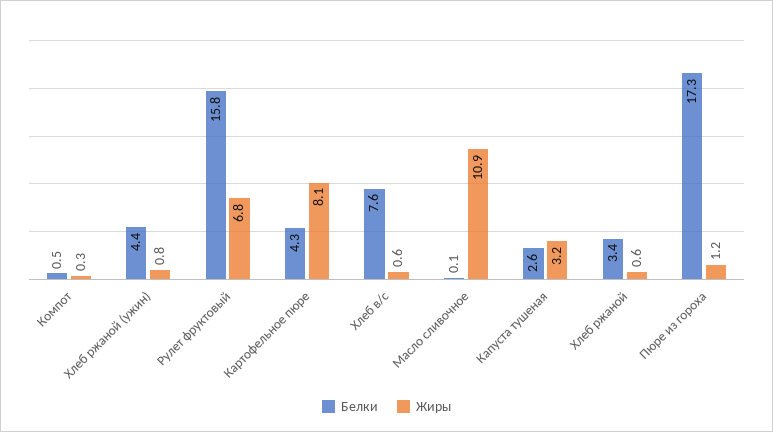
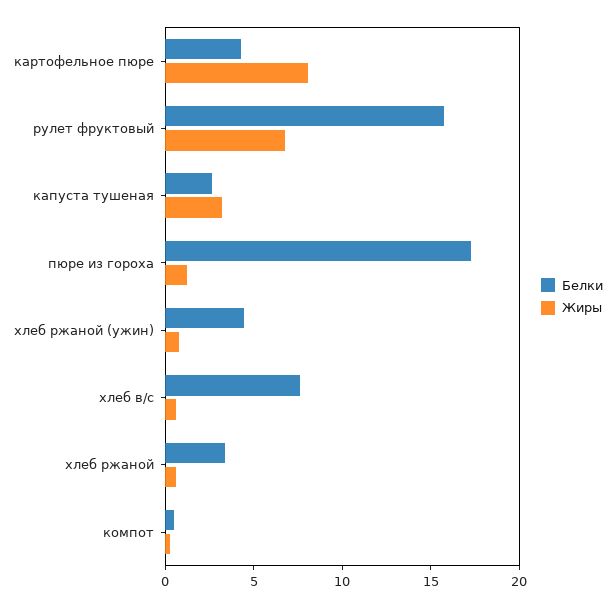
Белки, Масло сливочное: 0.1 -> none
Жиры, Масло сливочное: 10.9 -> none

